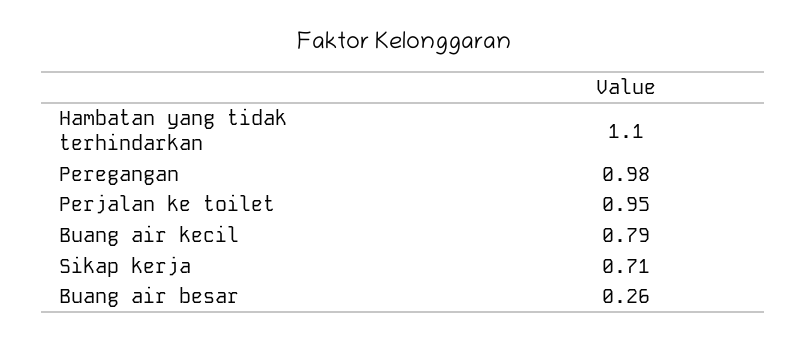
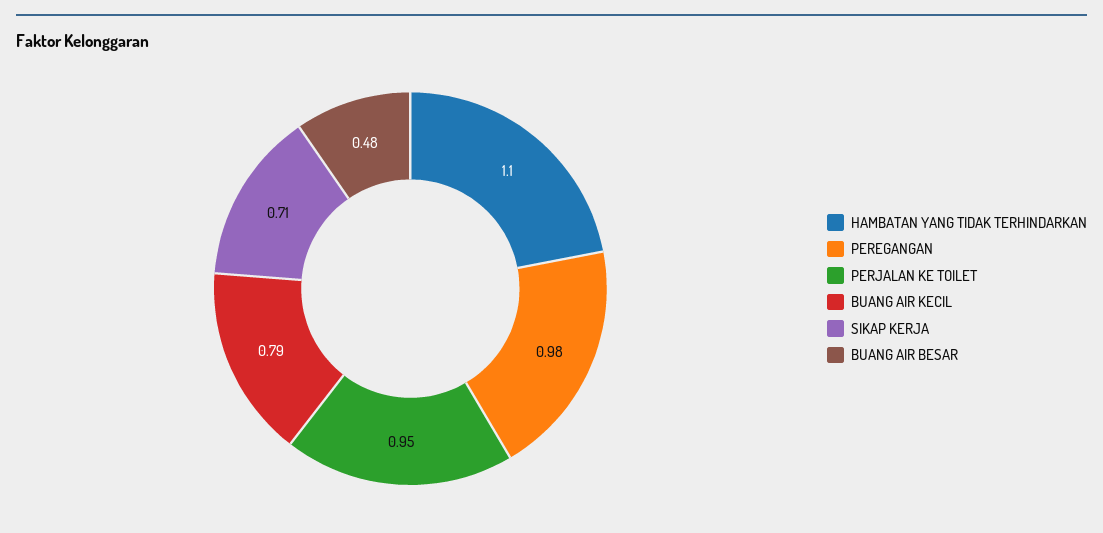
Buang air besar: 0.26 -> 0.48

